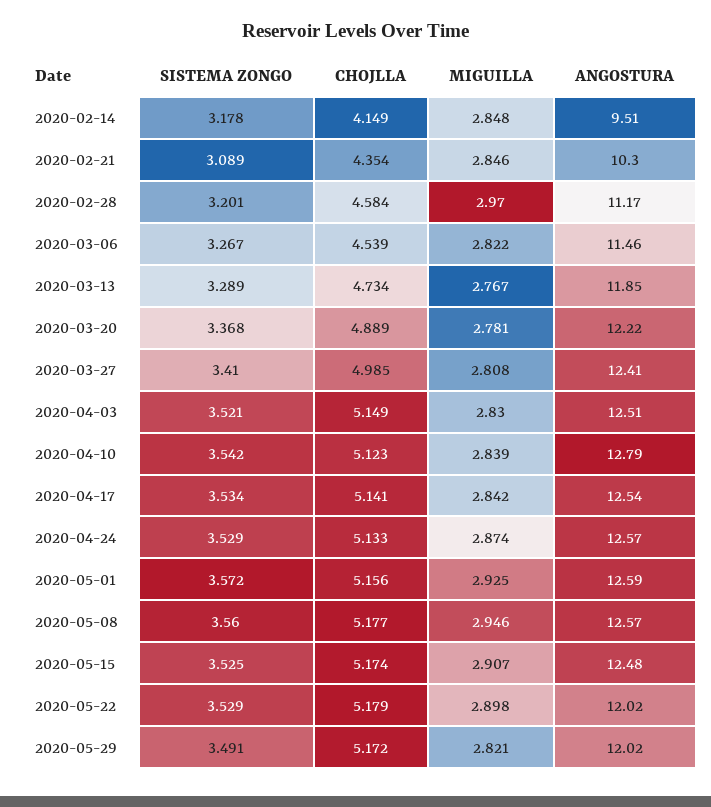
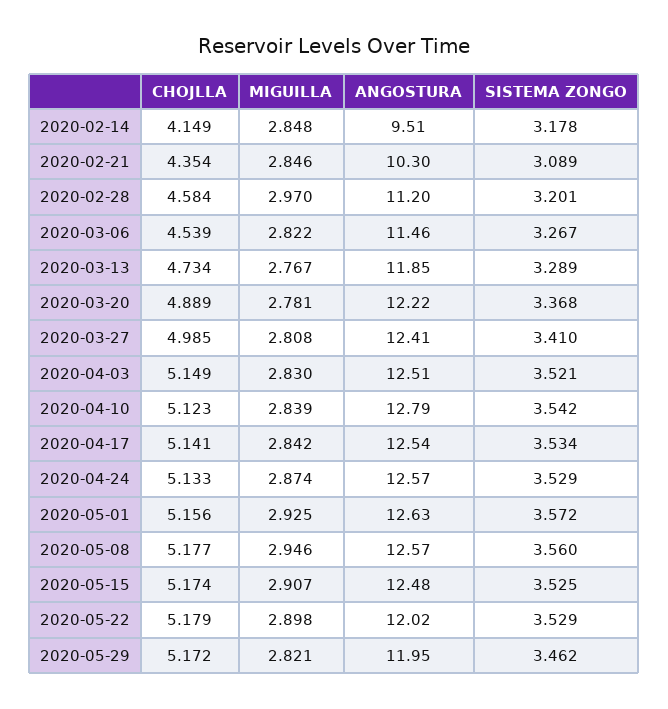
ANGOSTURA, 2020-02-28: 11.17 -> 11.2
ANGOSTURA, 2020-05-01: 12.59 -> 12.63
SISTEMA ZONGO, 2020-05-29: 3.491 -> 3.462
ANGOSTURA, 2020-05-29: 12.02 -> 11.95

